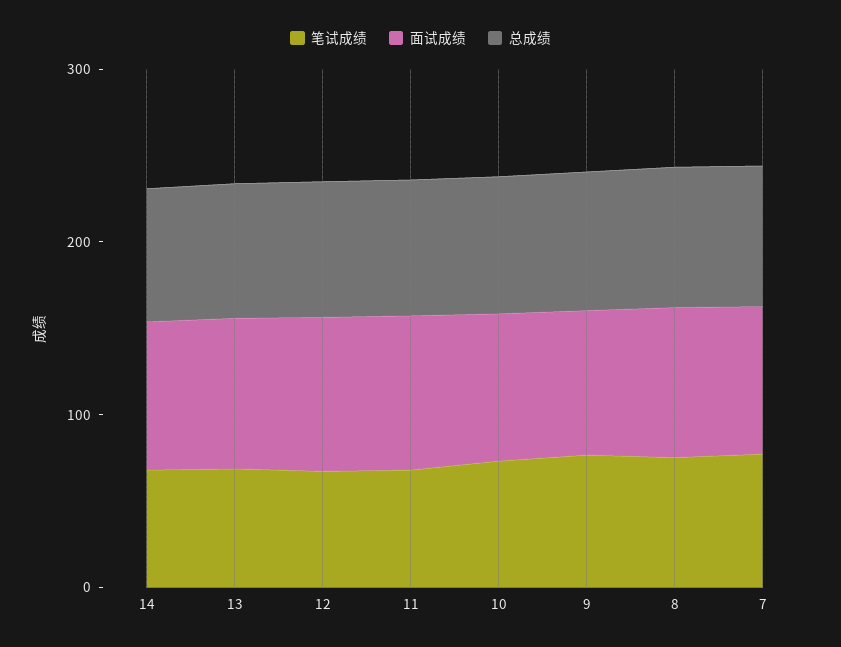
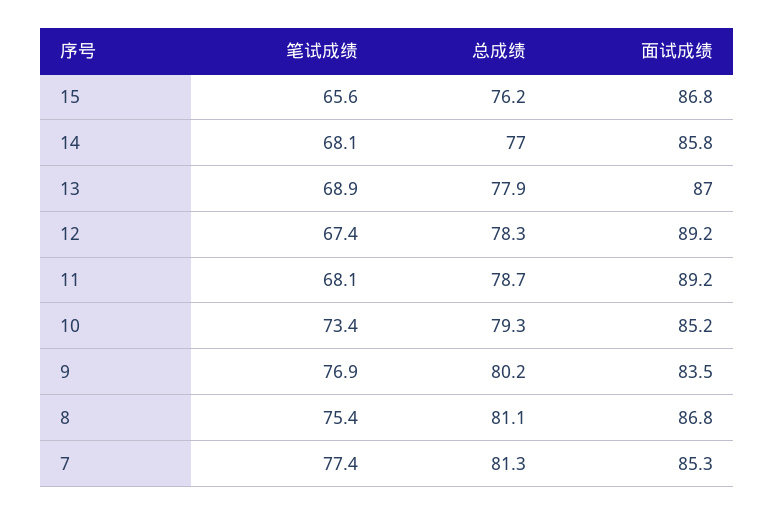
笔试成绩, 15: none -> 65.6
总成绩, 15: none -> 76.2
面试成绩, 15: none -> 86.8

